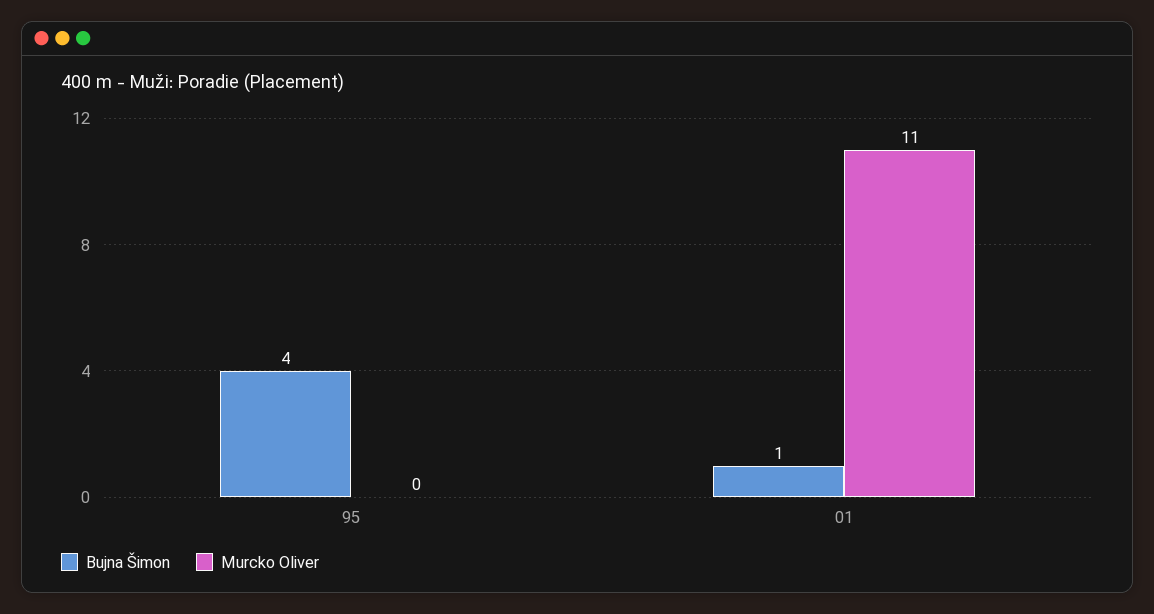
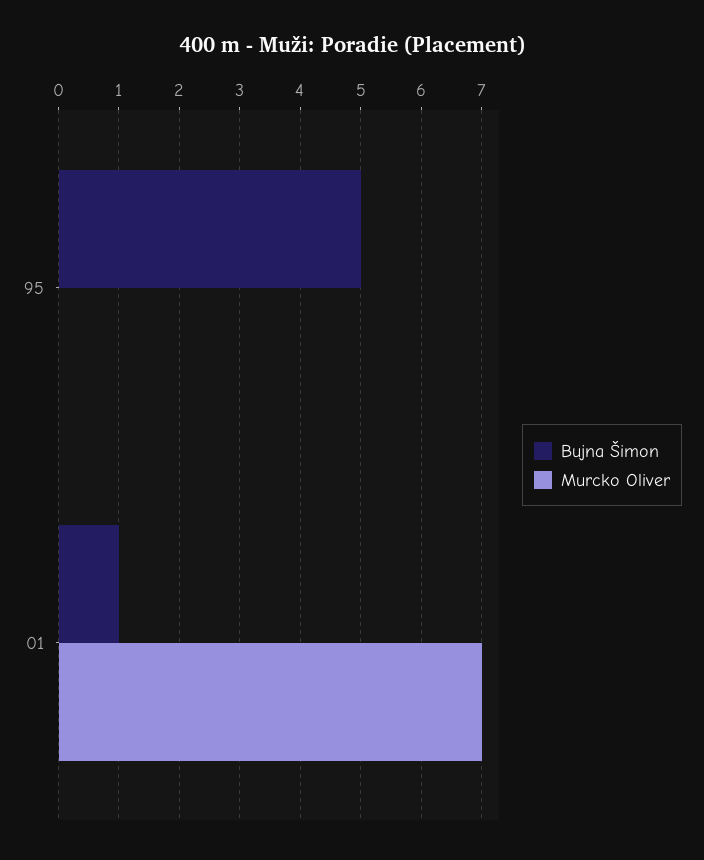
Bujna Šimon, 95: 4 -> 5
Murcko Oliver, 01: 11 -> 7

